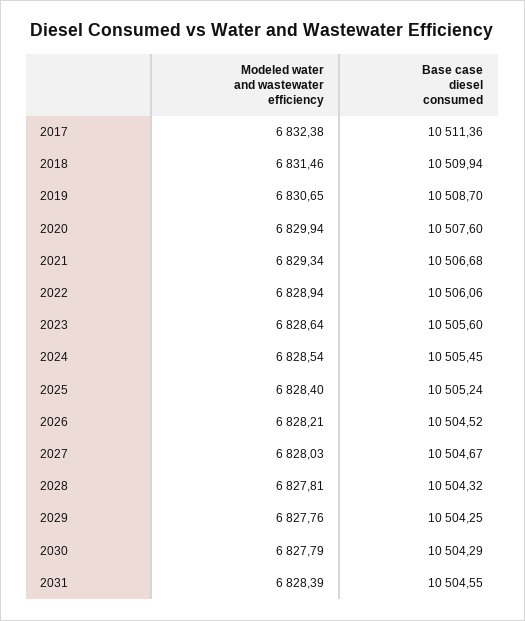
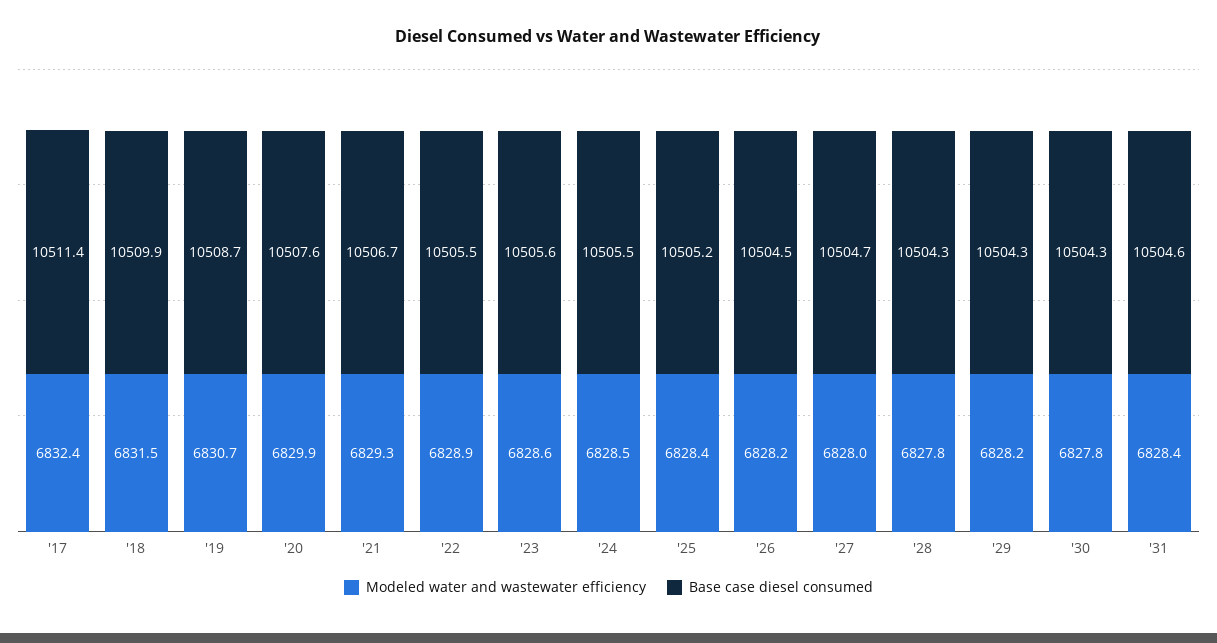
Base case diesel consumed, 2022: 10506.06 -> 10505.5
Modeled water and wastewater efficiency, 2029: 6827.76 -> 6828.2

